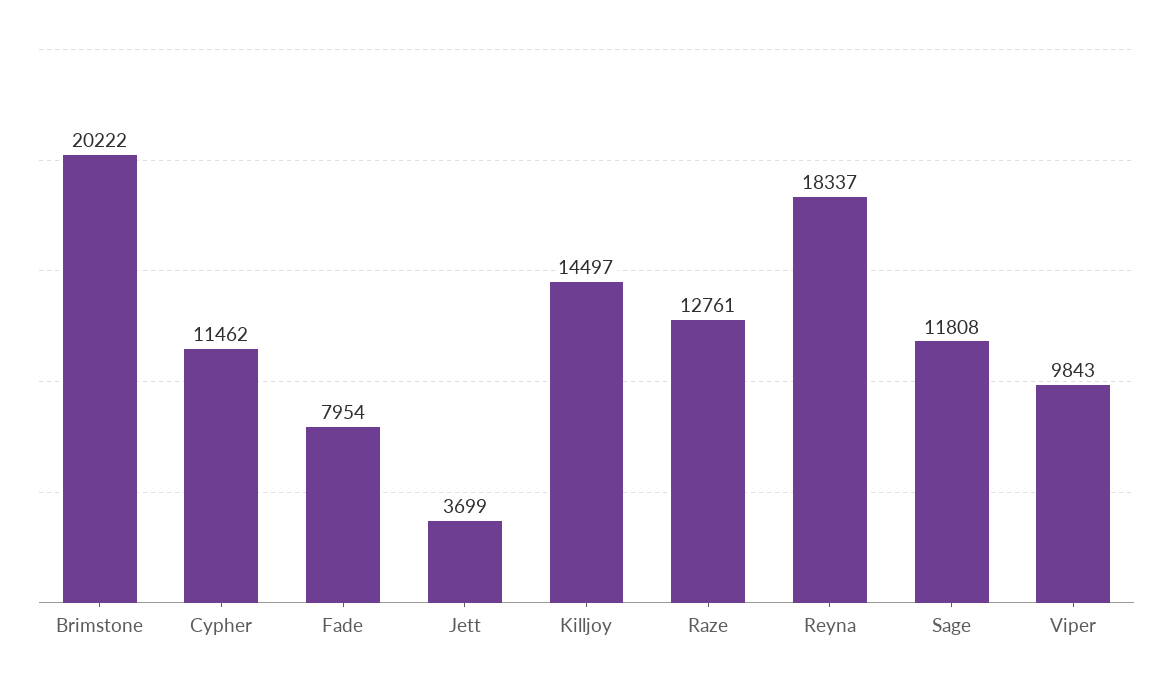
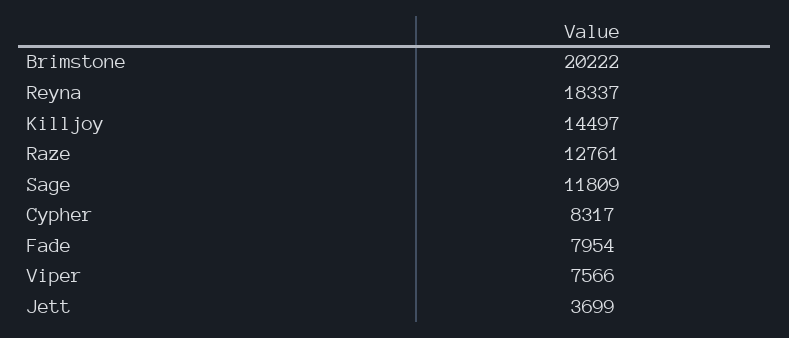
Cypher: 11462 -> 8317
Sage: 11808 -> 11809
Viper: 9843 -> 7566

